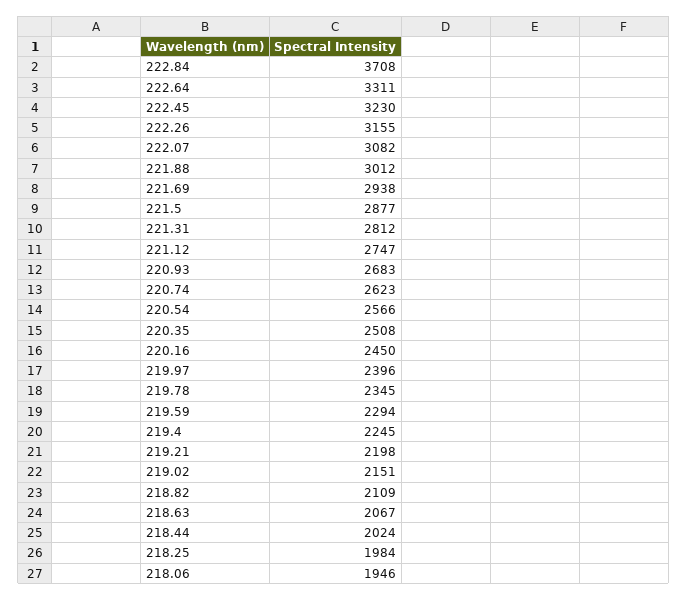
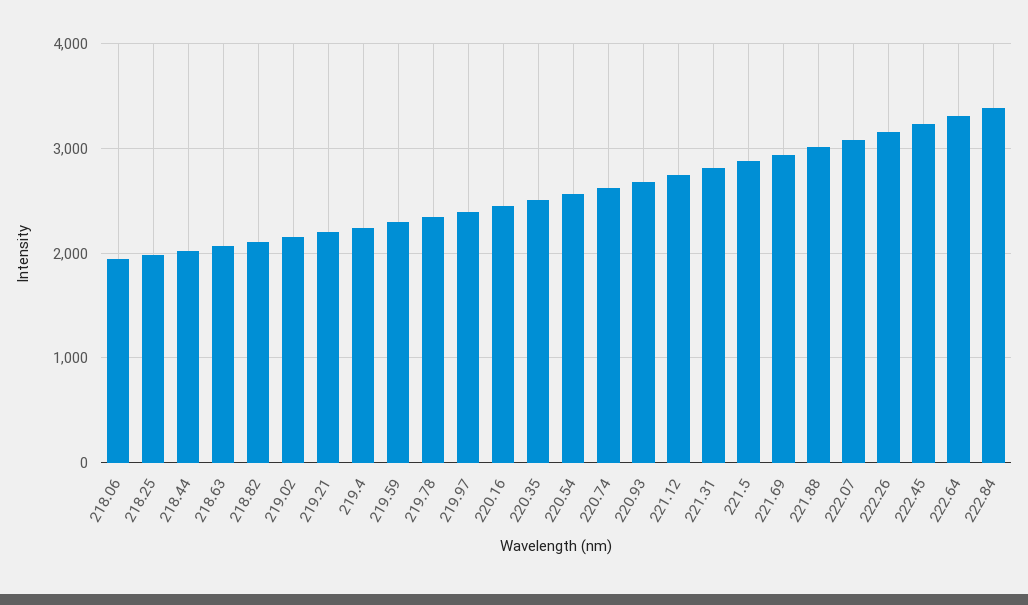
222.84: 3708 -> 3400

